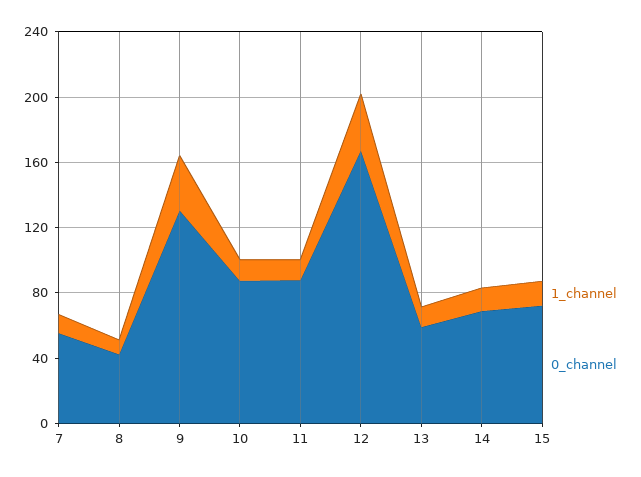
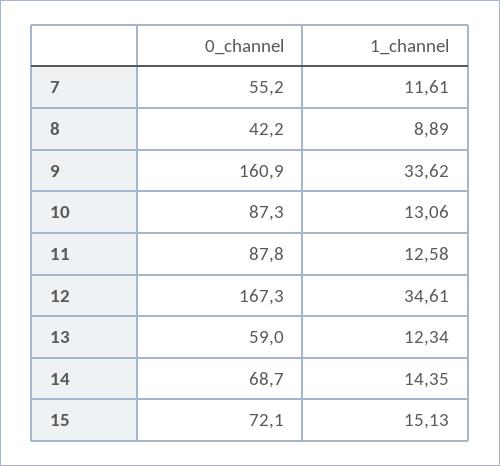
0_channel, 9: 130 -> 160.9

